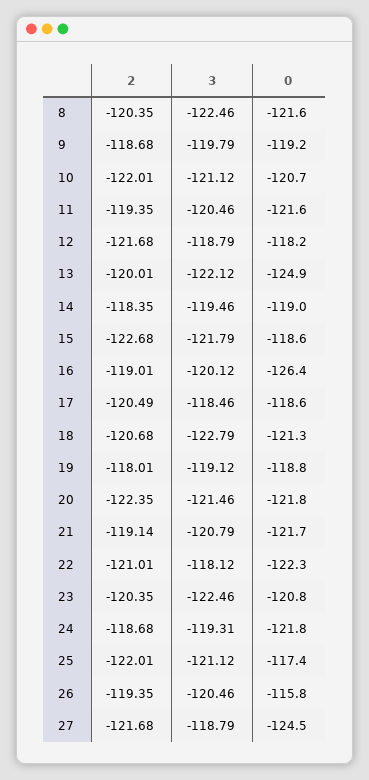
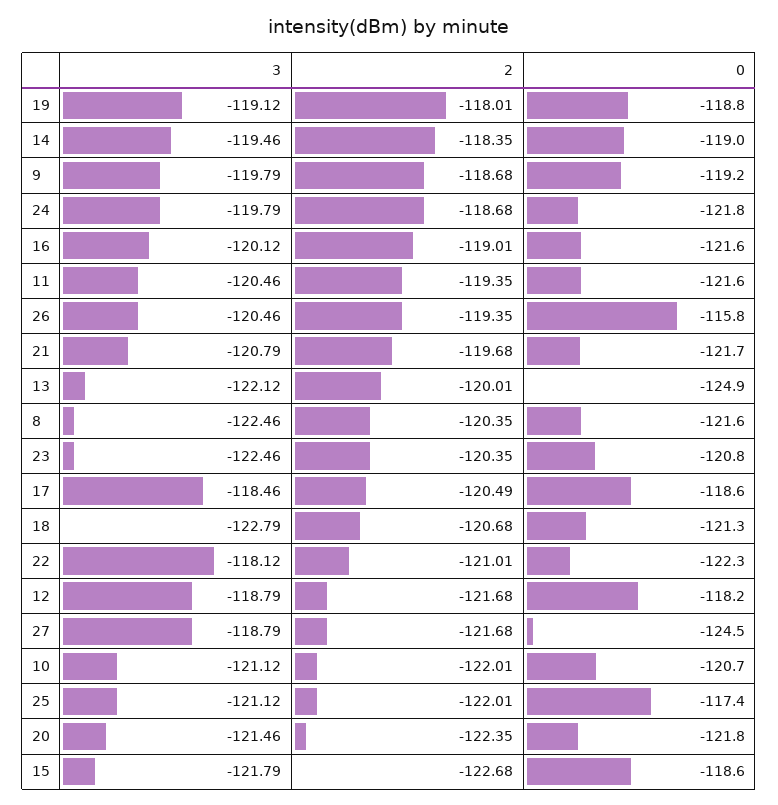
0, 16: -126.4 -> -121.6
2, 21: -119.14 -> -119.68
3, 24: -119.31 -> -119.79

